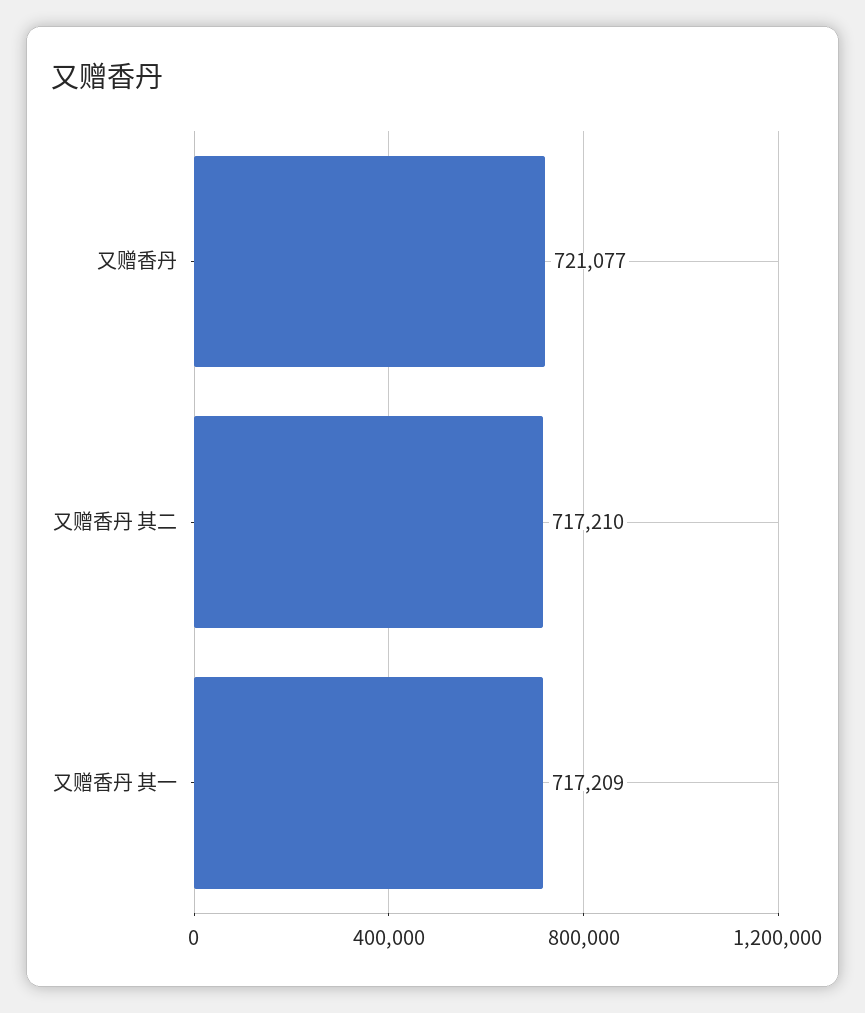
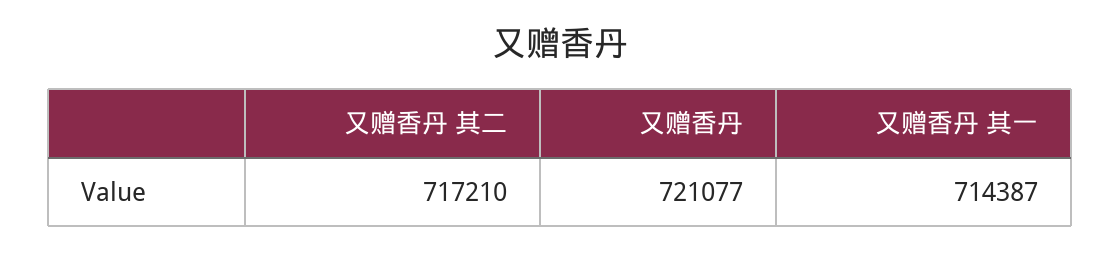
又赠香丹 其一: 717209 -> 714387

